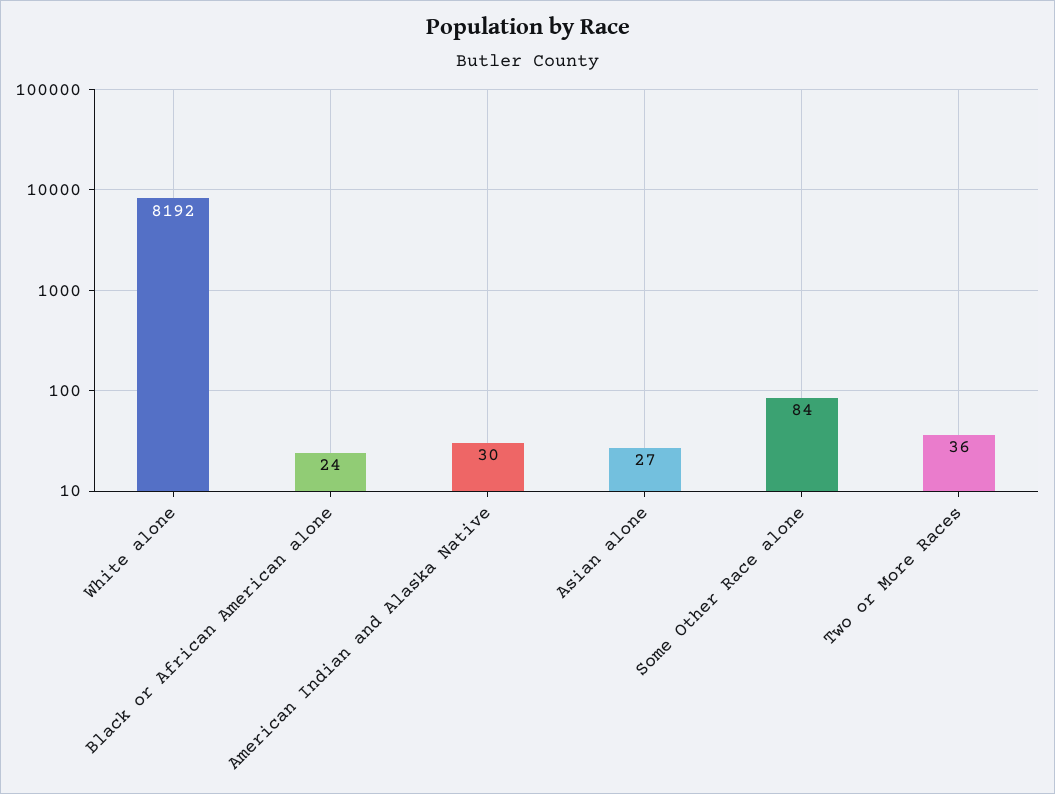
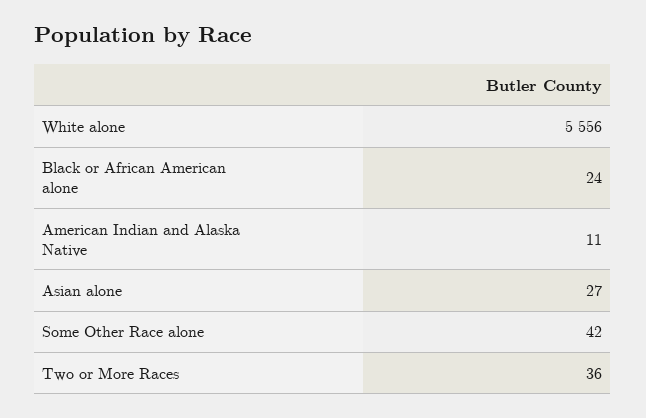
White alone: 8192 -> 5556
American Indian and Alaska Native: 30 -> 11
Some Other Race alone: 84 -> 42

